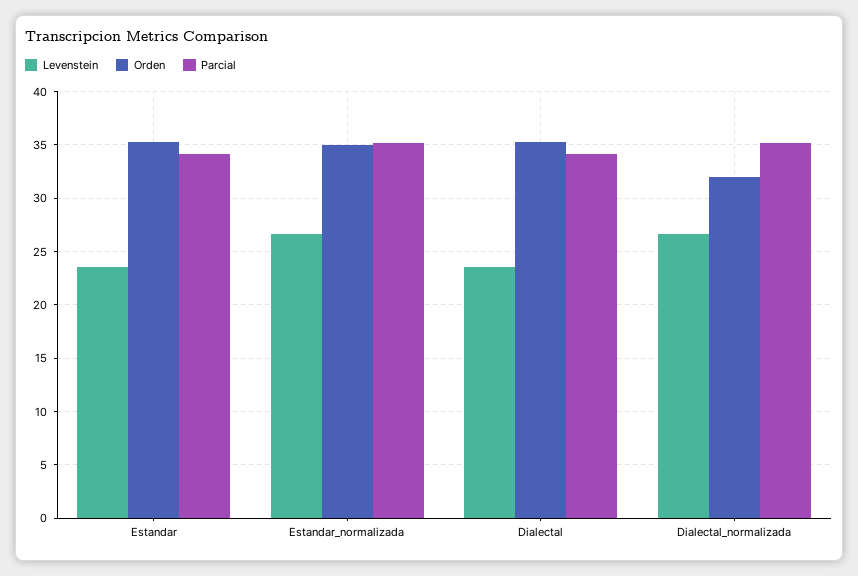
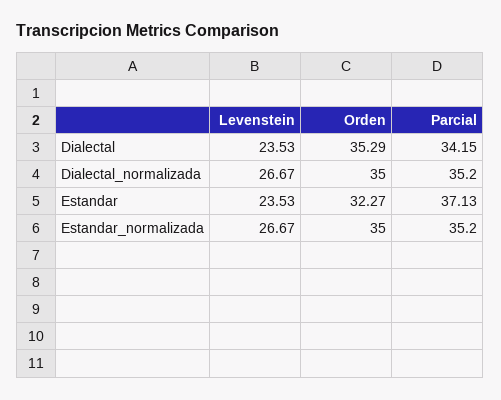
Orden, Estandar: 35 -> 32.27
Parcial, Estandar: 34 -> 37.13
Orden, Dialectal_normalizada: 32 -> 35

